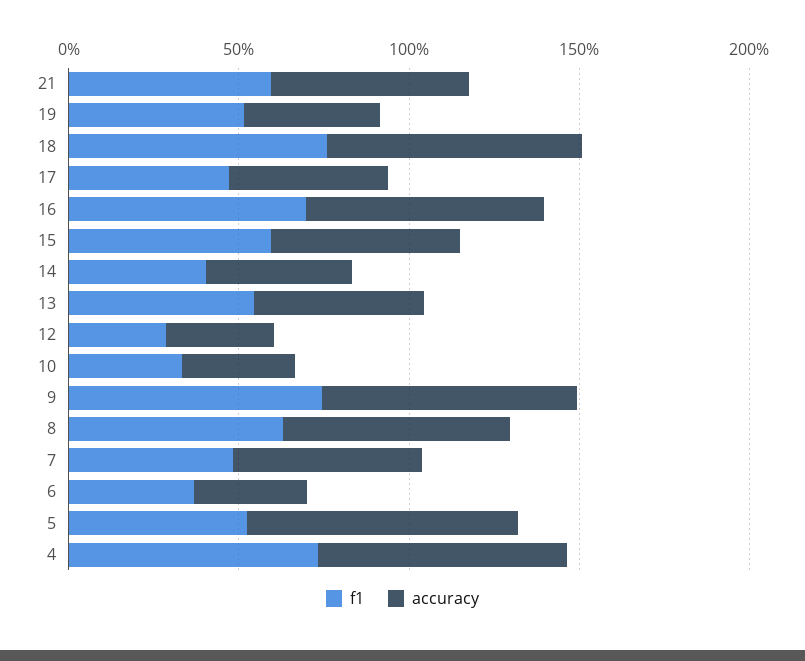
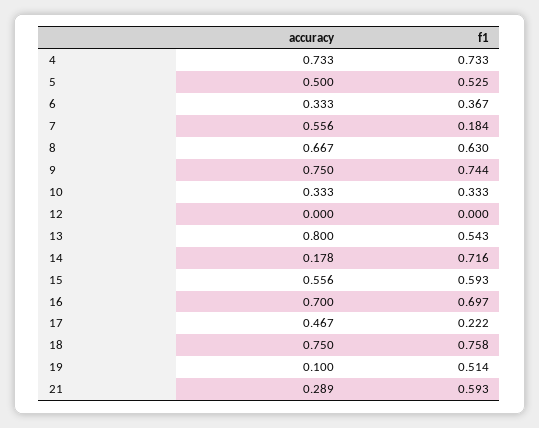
accuracy, 21: 0.6 -> 0.289
accuracy, 19: 0.4 -> 0.1
f1, 17: 0.5 -> 0.222
f1, 14: 0.4 -> 0.716
accuracy, 14: 0.4 -> 0.178
accuracy, 13: 0.5 -> 0.8
f1, 12: 0.3 -> 0
accuracy, 12: 0.3 -> 0
f1, 7: 0.5 -> 0.184
accuracy, 5: 0.8 -> 0.5

